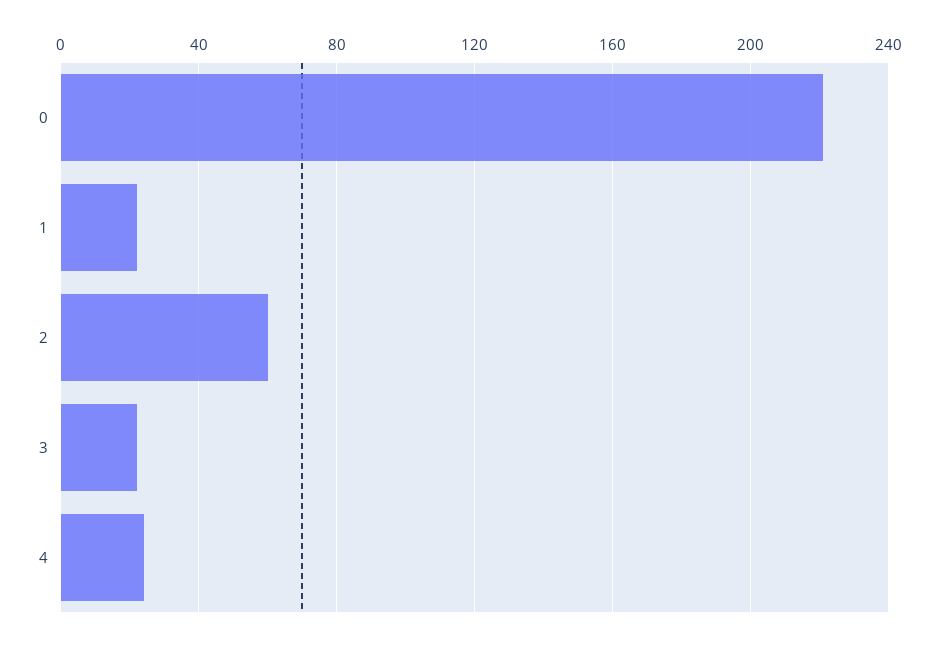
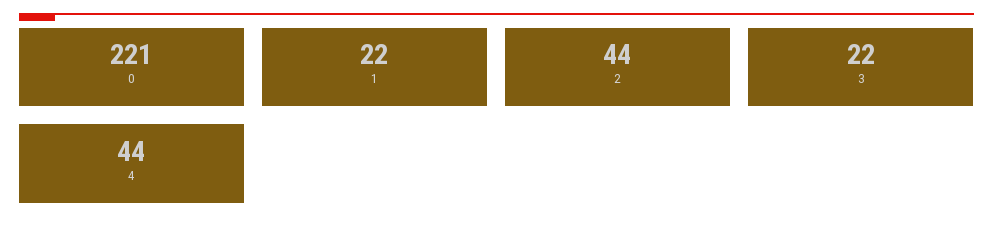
2: 60 -> 44
4: 25 -> 44

